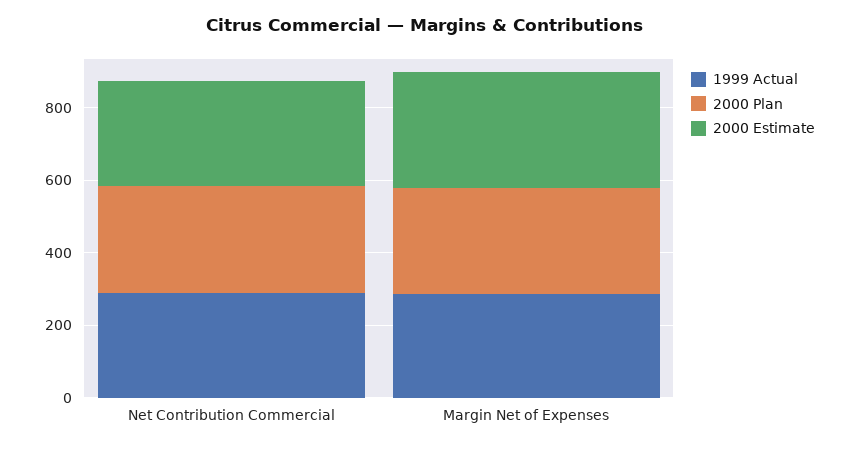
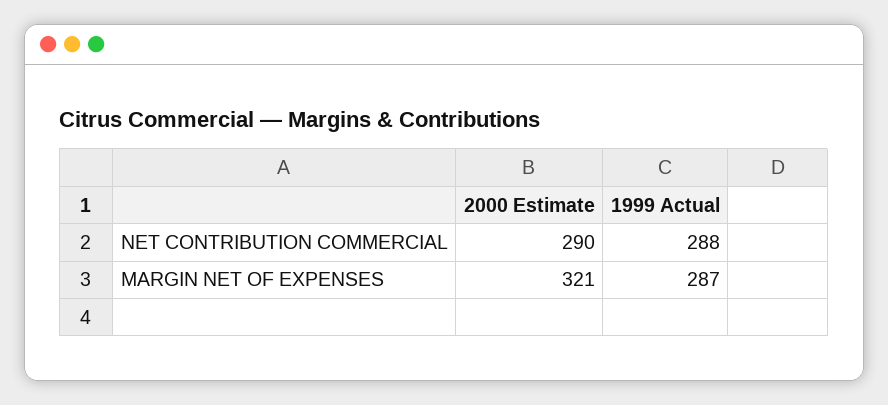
2000 Plan, Net Contribution Commercial: 300 -> none
2000 Plan, Margin Net of Expenses: 300 -> none

